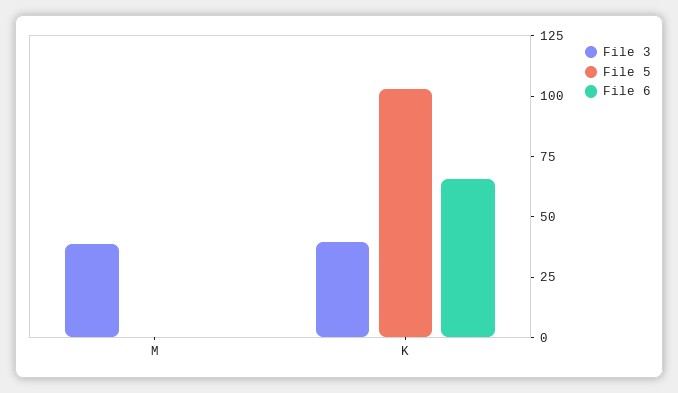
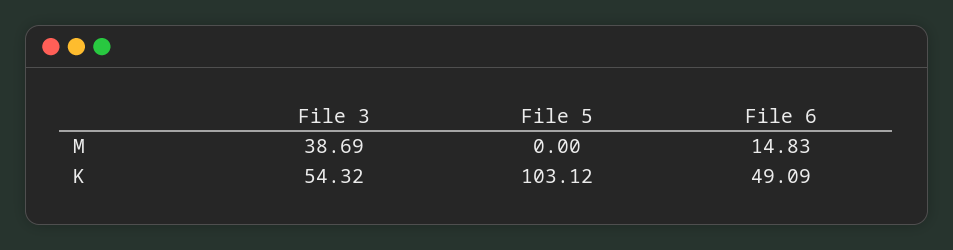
File 6, M: 0 -> 14.83
File 3, K: 40 -> 54.32
File 6, K: 65 -> 49.09

